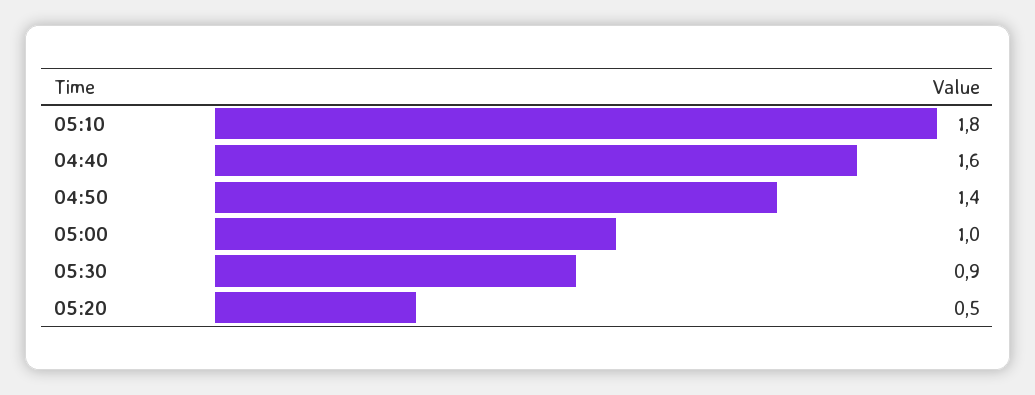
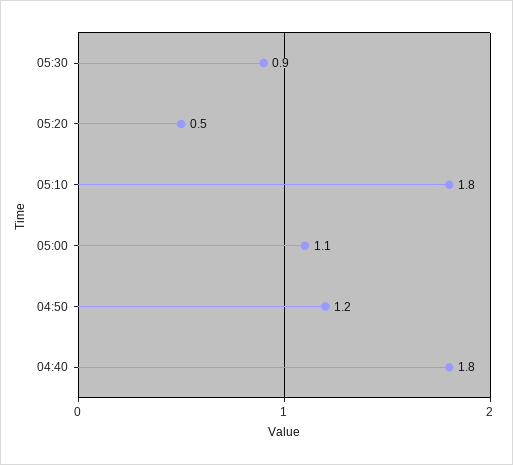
04:40: 1.6 -> 1.8
04:50: 1.4 -> 1.2
05:00: 1 -> 1.1

